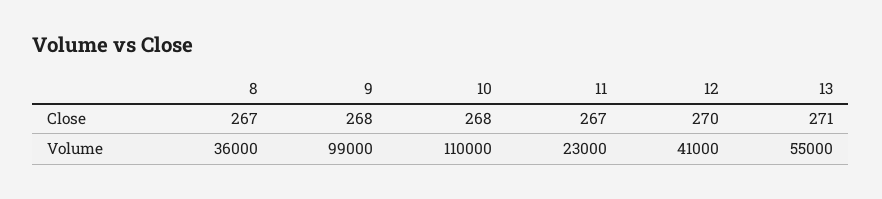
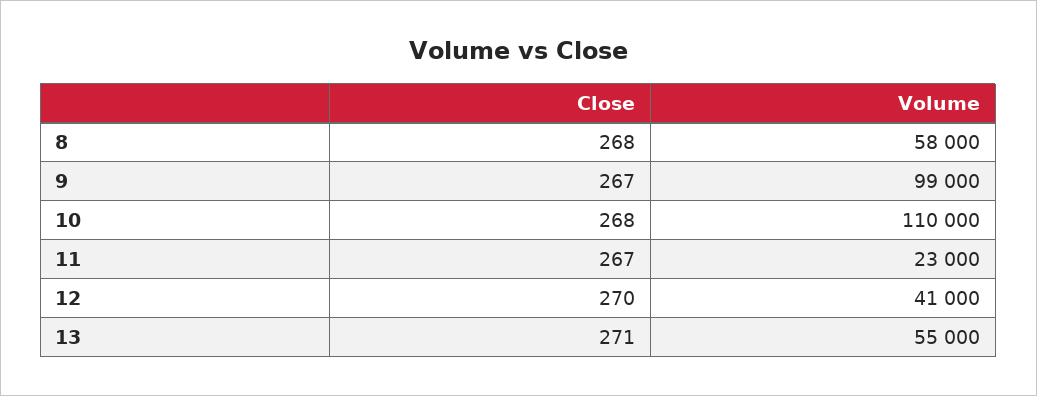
8, Close: 267 -> 268
9, Close: 268 -> 267
8, Volume: 36000 -> 58000

